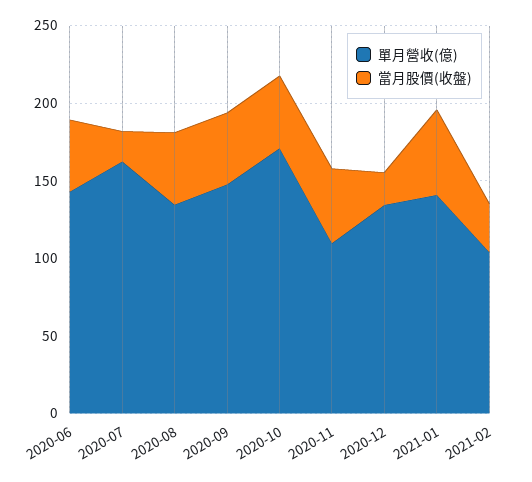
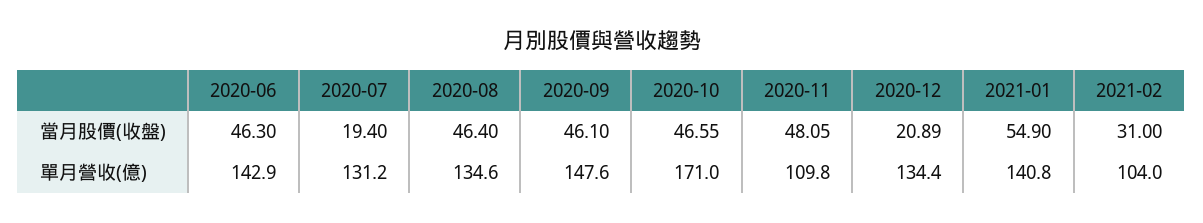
單月營收(億), 2020-07: 160 -> 131.2

